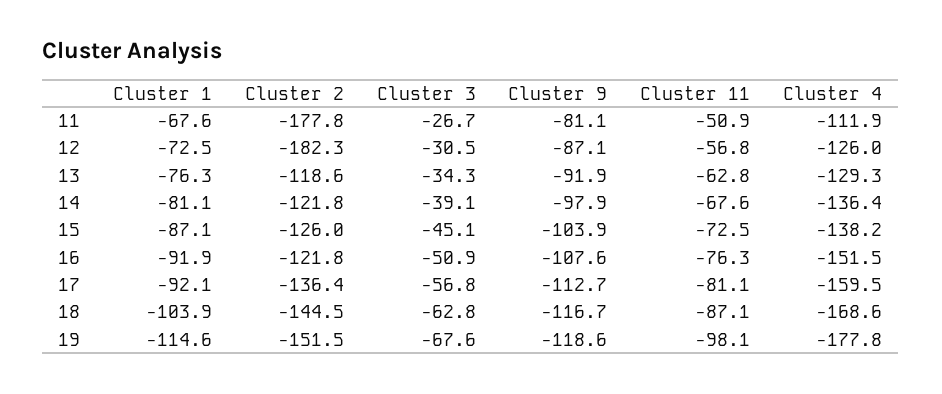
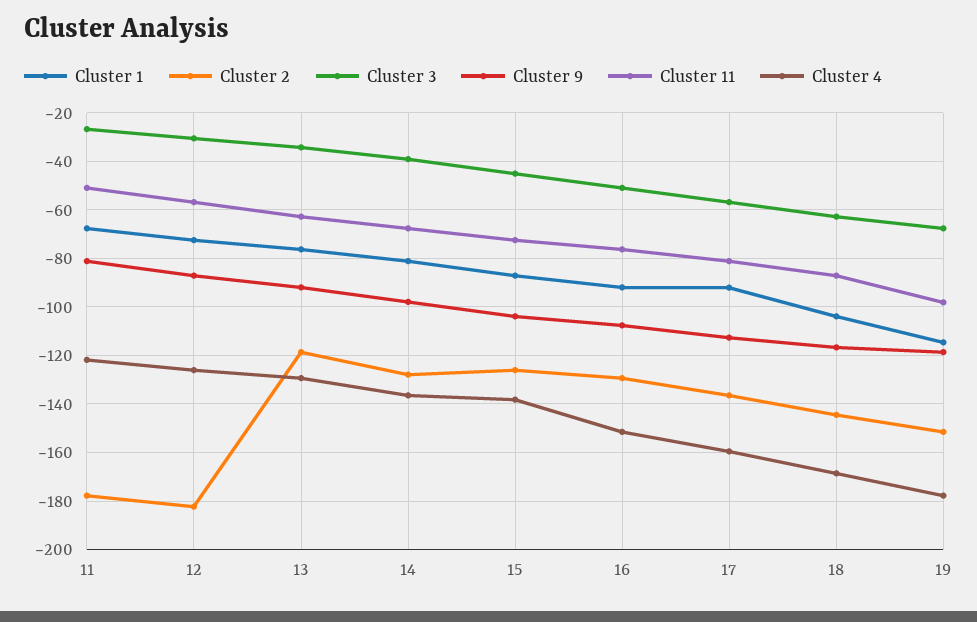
Cluster 4, 11: -111.9 -> -122.5
Cluster 2, 14: -121.8 -> -127.5
Cluster 2, 16: -121.8 -> -130

